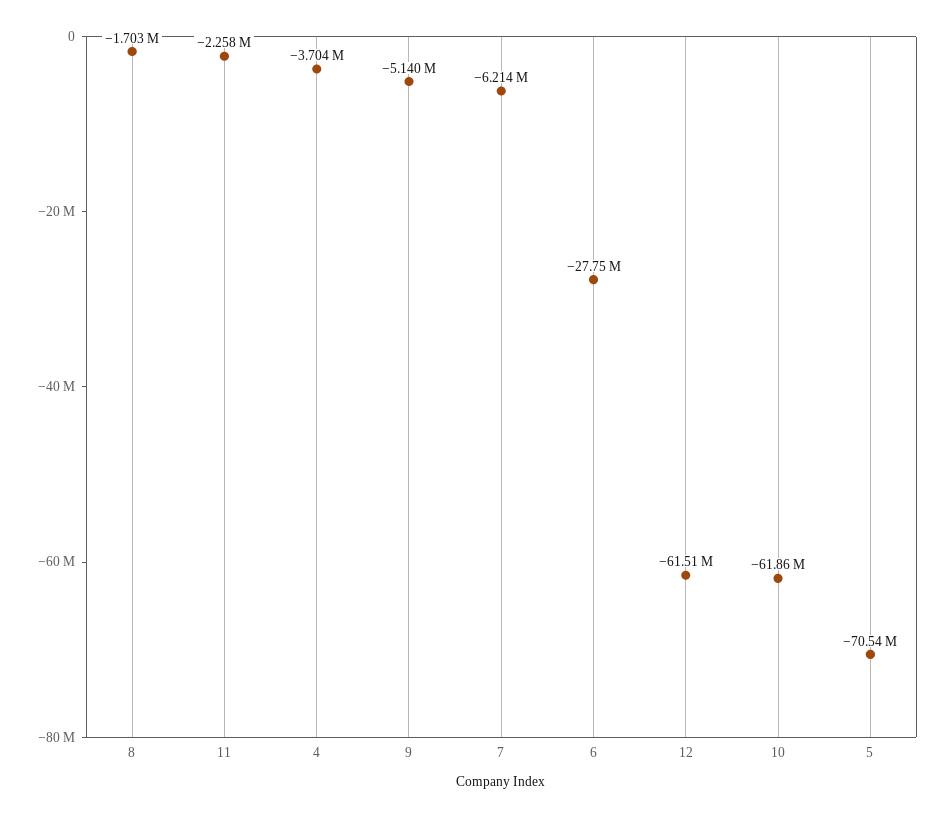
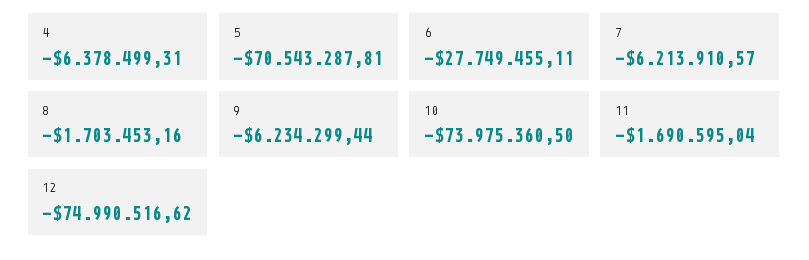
11: -2258000 -> -1690595.04
4: -3704000 -> -6378499.31
9: -5140000 -> -6234299.44
12: -61510000 -> -74990516.62
10: -61860000 -> -73975360.5

